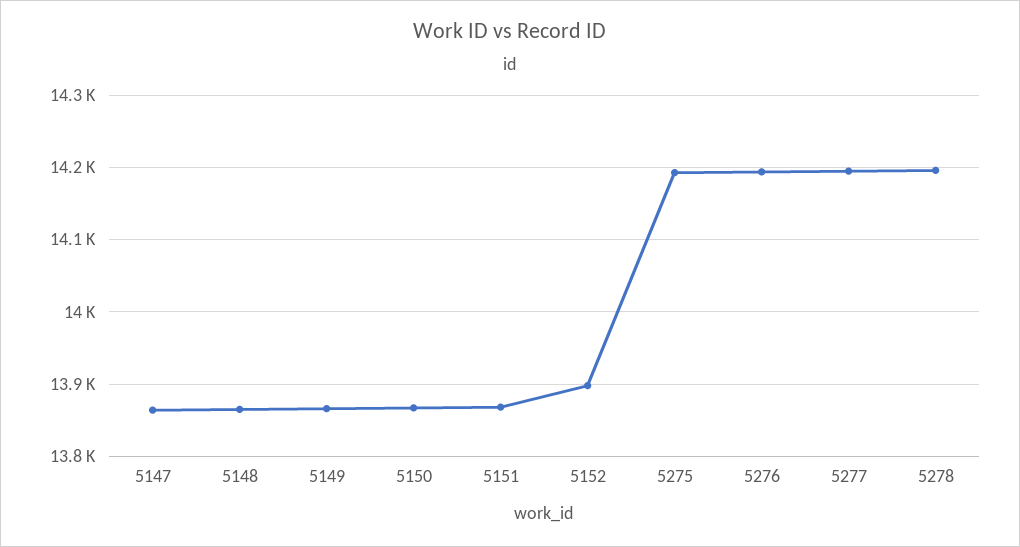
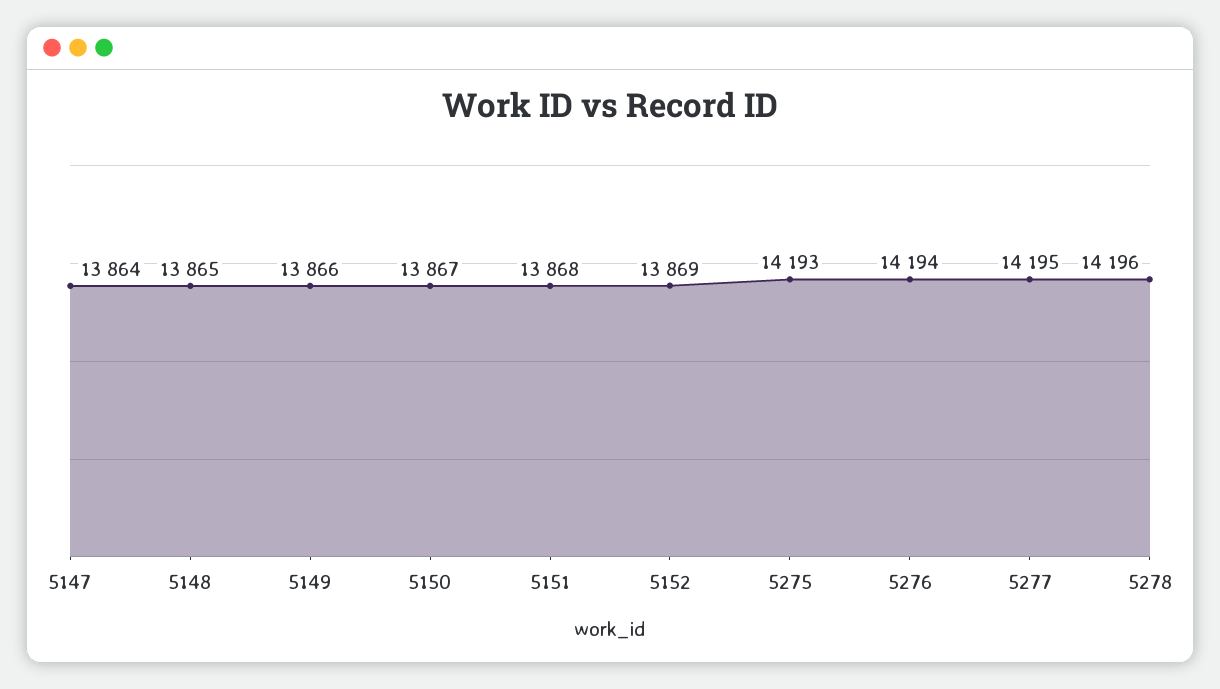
5152: 13900 -> 13869

